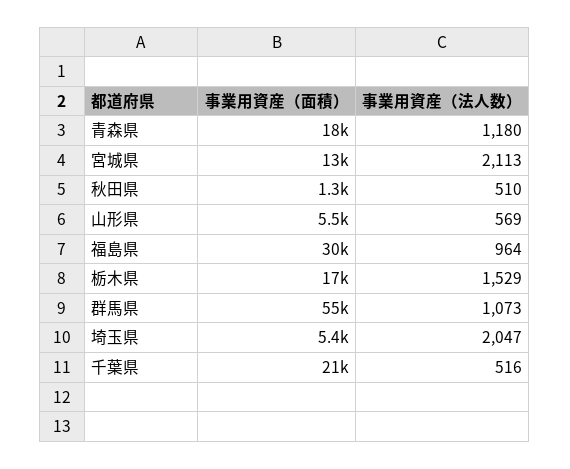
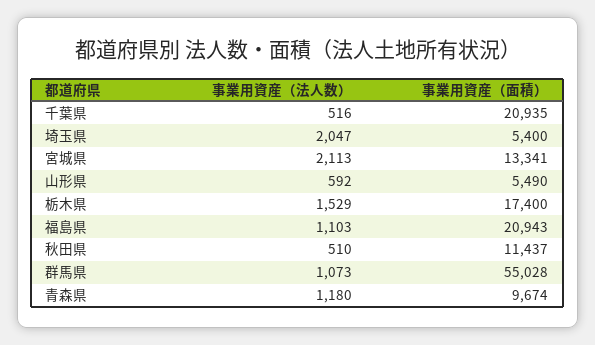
事業用資産（面積）, 青森県: 18000 -> 9674
事業用資産（面積）, 秋田県: 1300 -> 11437
事業用資産（法人数）, 山形県: 569 -> 592
事業用資産（面積）, 福島県: 30000 -> 20943
事業用資産（法人数）, 福島県: 964 -> 1103

